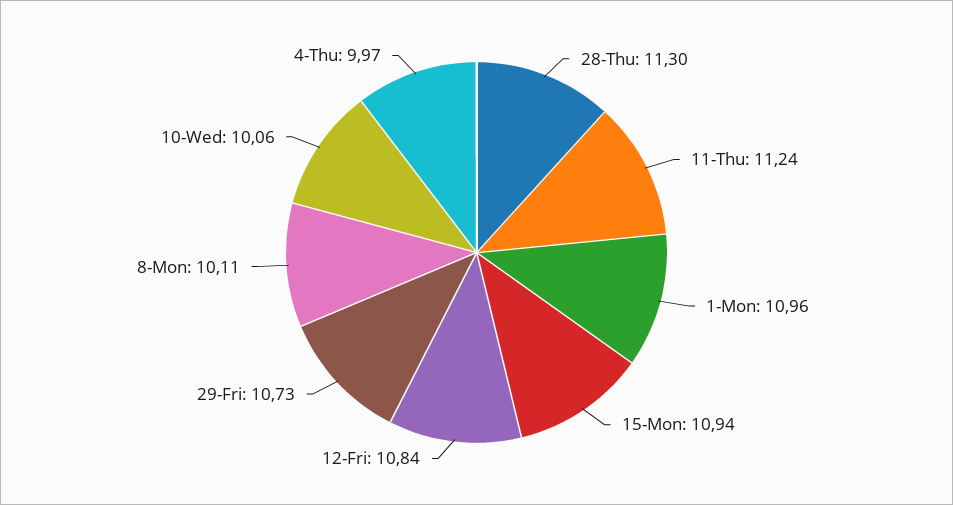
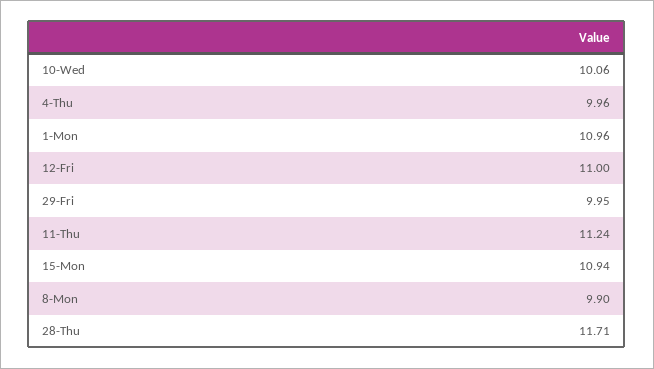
28-Thu: 11.3 -> 11.71
12-Fri: 10.84 -> 11
29-Fri: 10.73 -> 9.95
8-Mon: 10.11 -> 9.9
4-Thu: 9.97 -> 9.96

